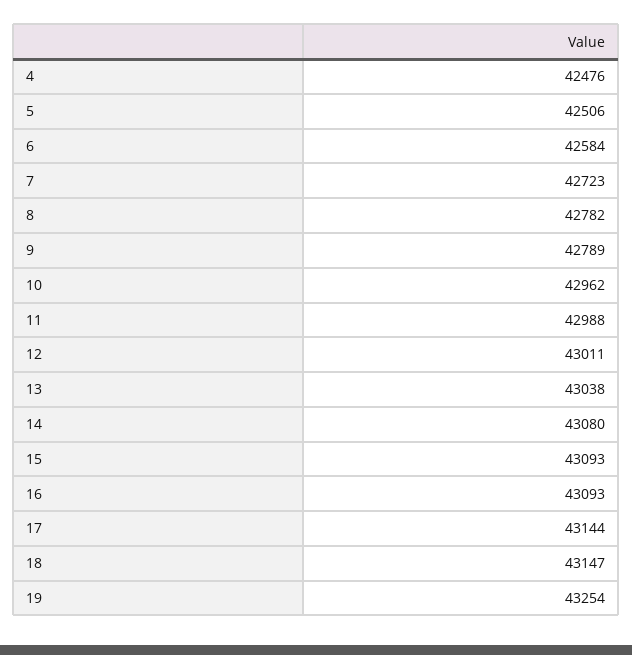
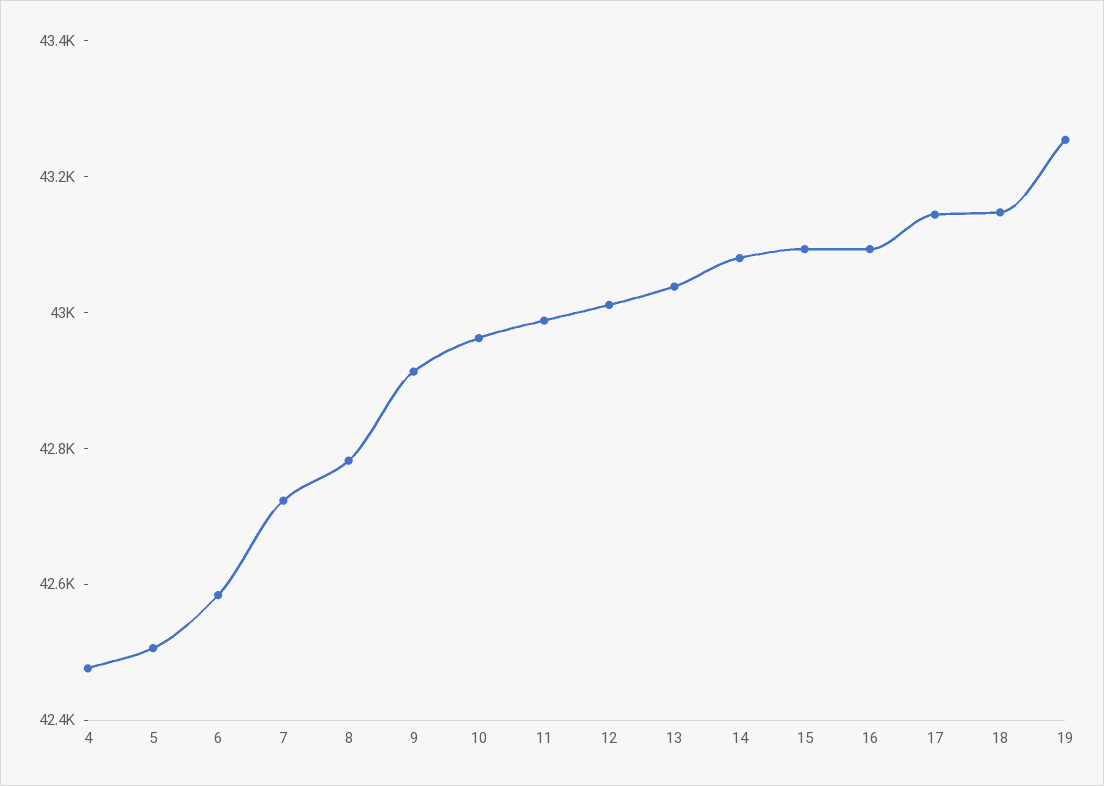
9: 42789 -> 42900

